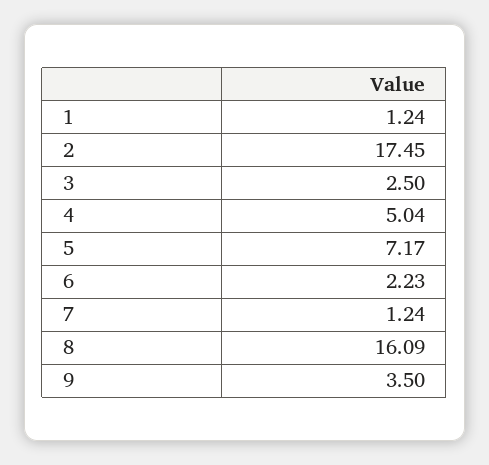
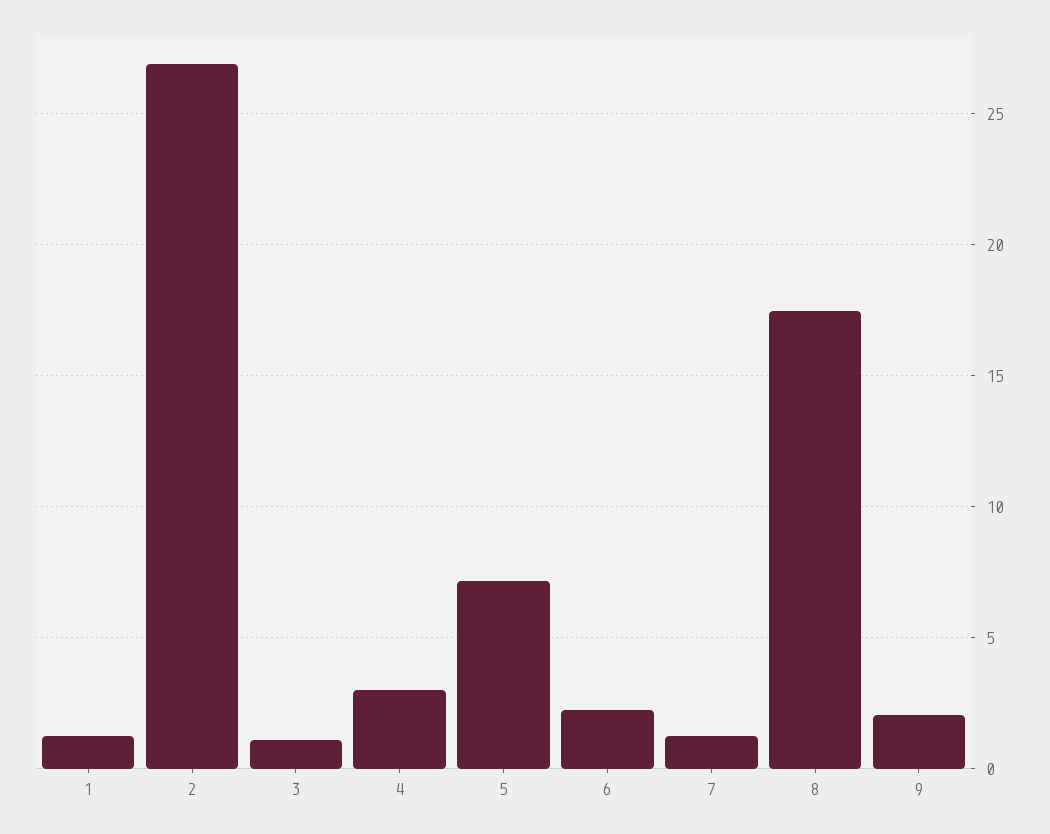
2: 17.45 -> 27
3: 2.5 -> 1
4: 5.04 -> 3
8: 16.09 -> 17.5
9: 3.5 -> 2

